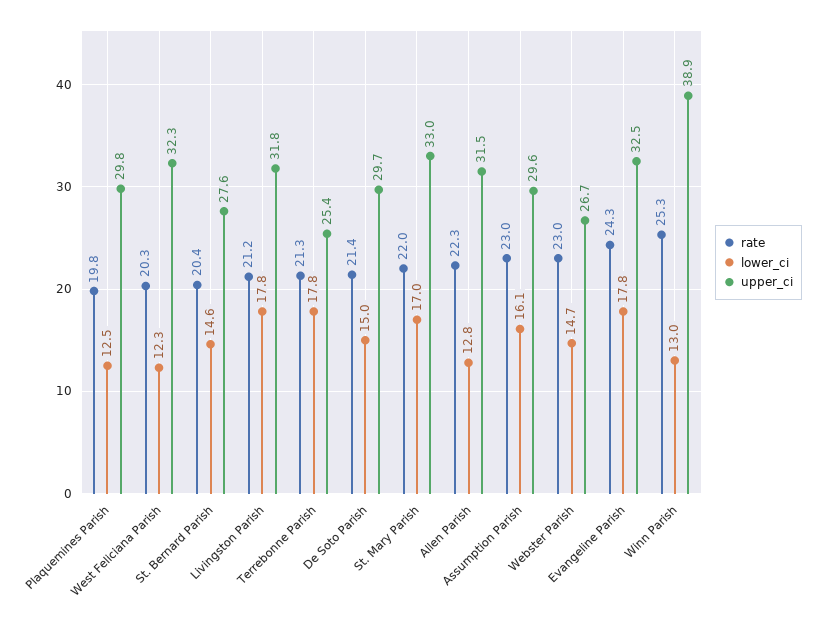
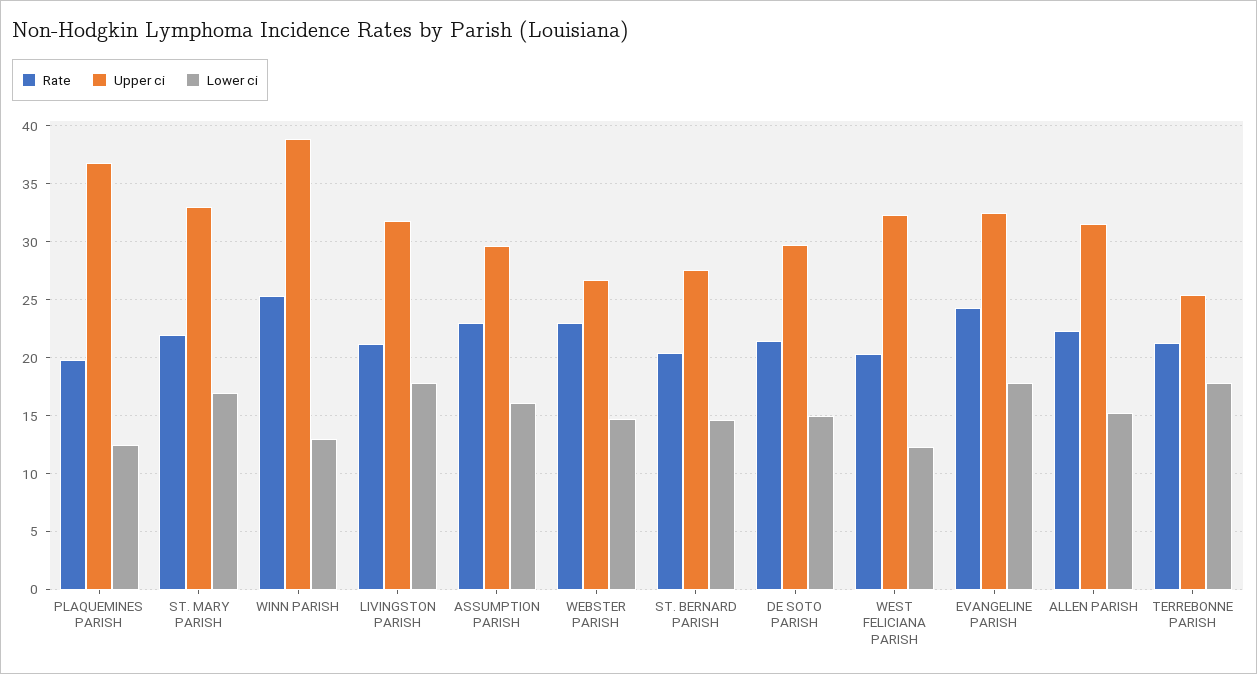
upper_ci, Plaquemines Parish: 29.8 -> 37
lower_ci, Allen Parish: 12.8 -> 15

